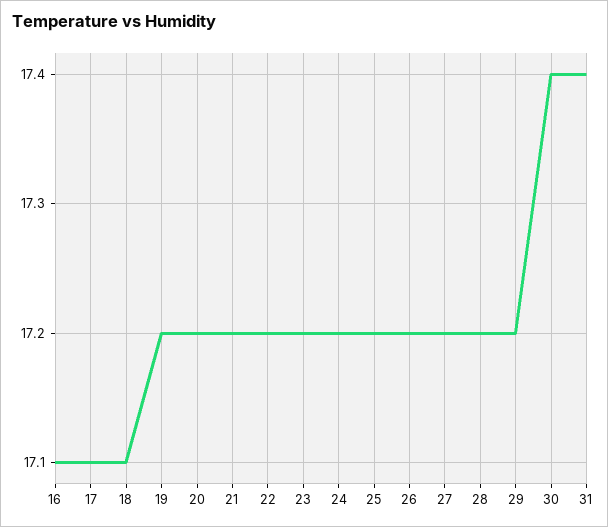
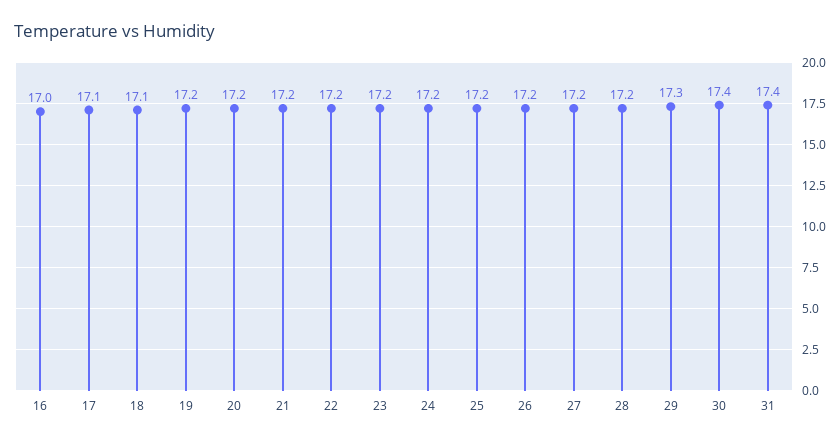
16: 17.1 -> 17
29: 17.2 -> 17.3

